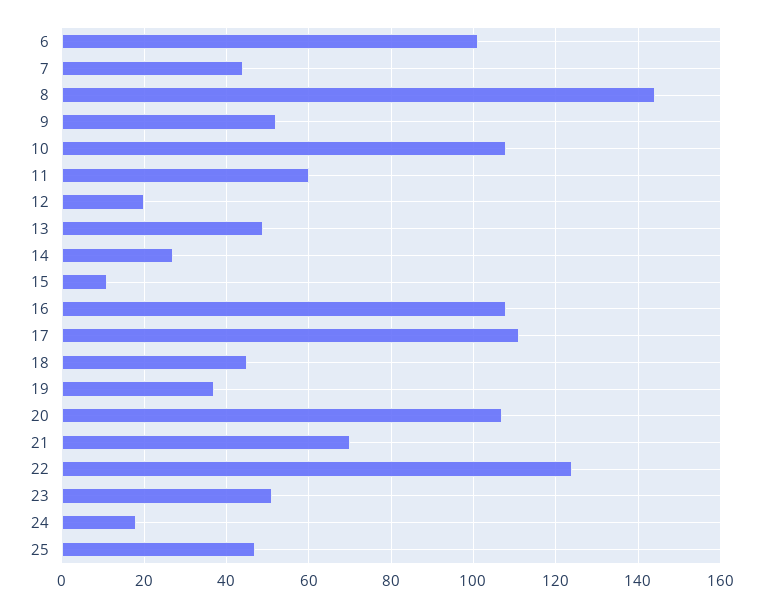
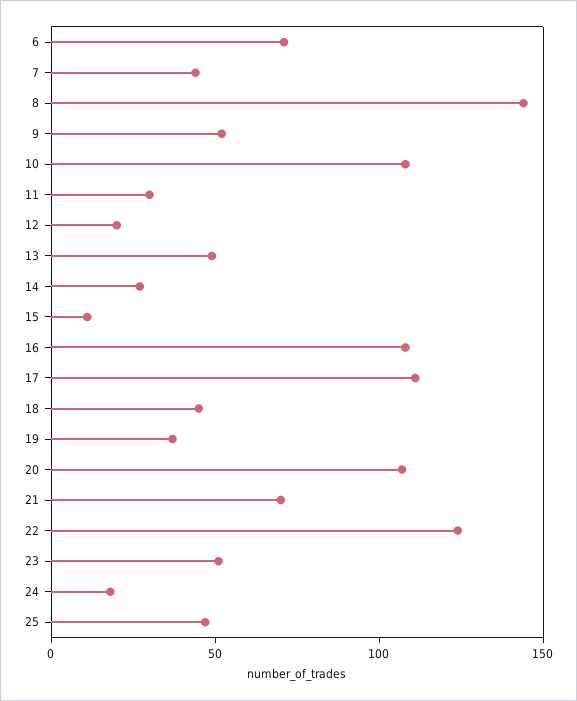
6: 100 -> 70
11: 60 -> 30

